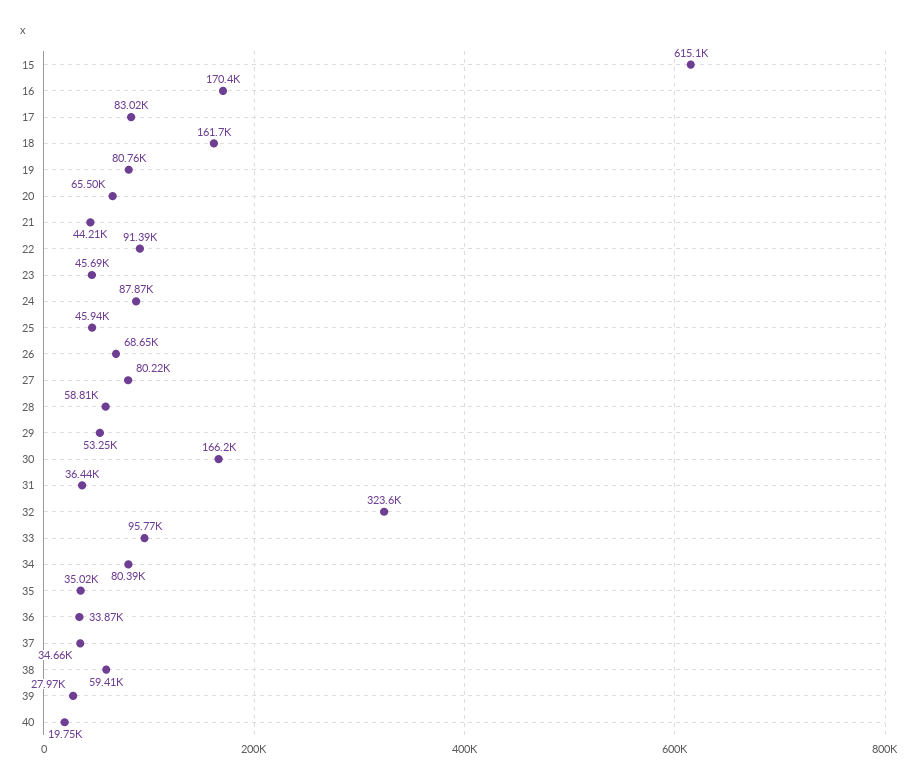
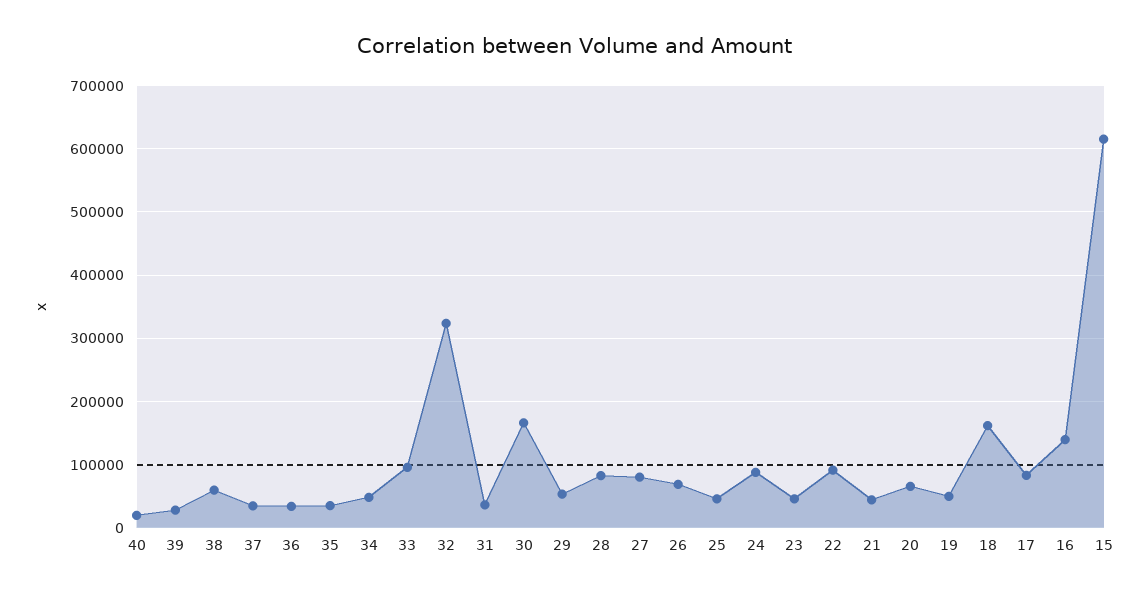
16: 170400 -> 140000
19: 80760 -> 50000
28: 58810 -> 80000
34: 80390 -> 50000

